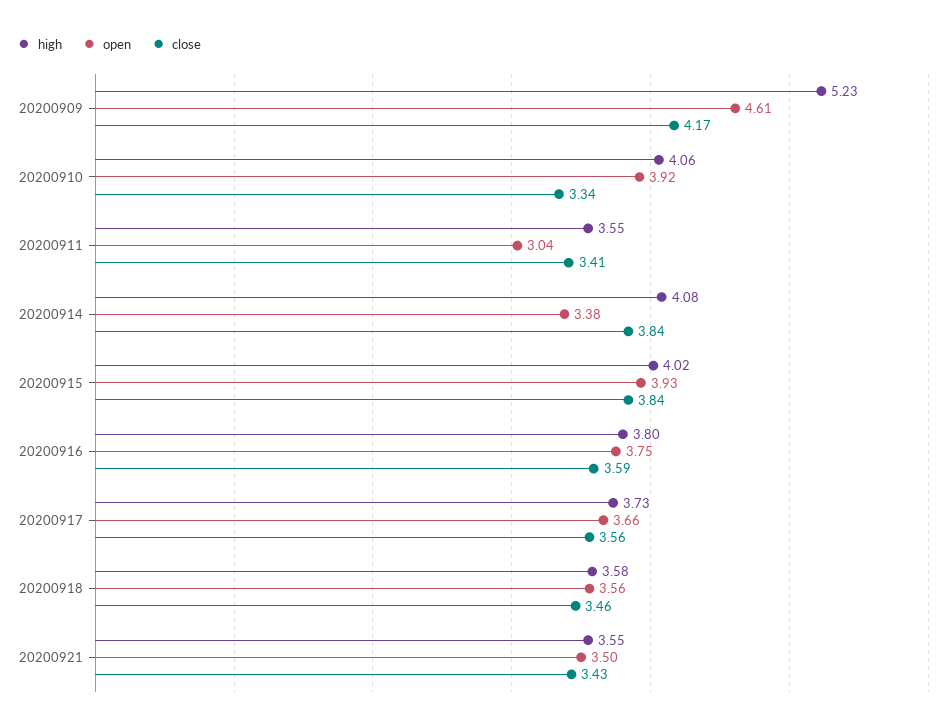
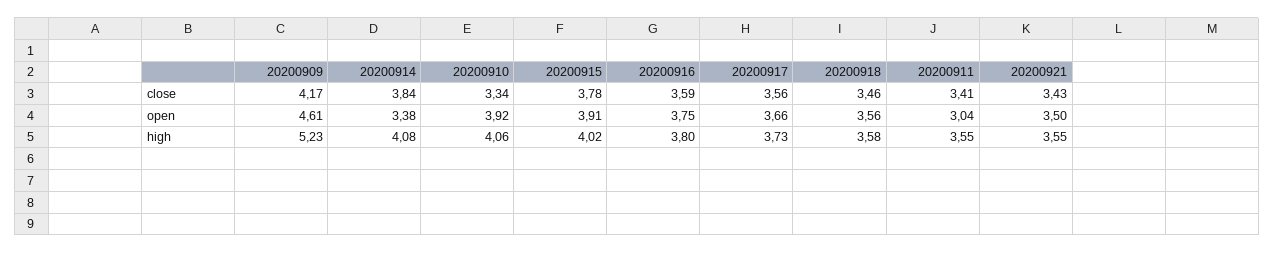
open, 20200915: 3.93 -> 3.91
close, 20200915: 3.84 -> 3.78

